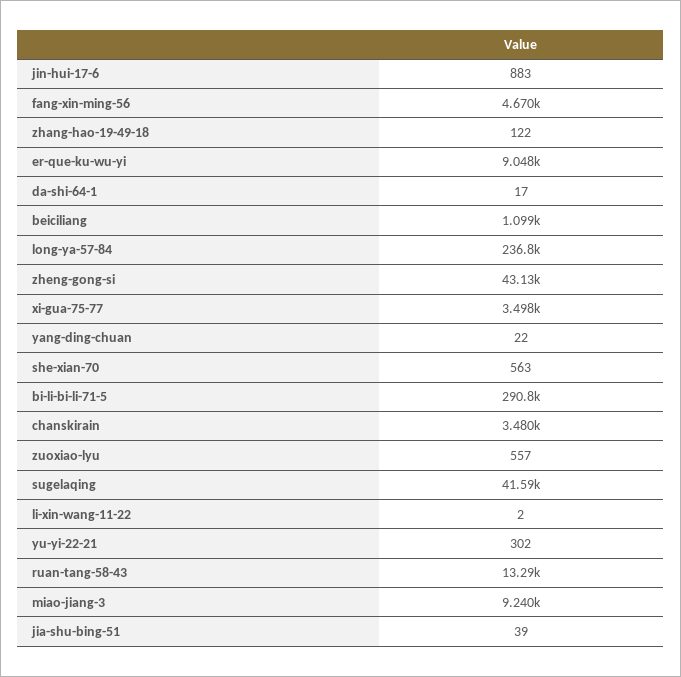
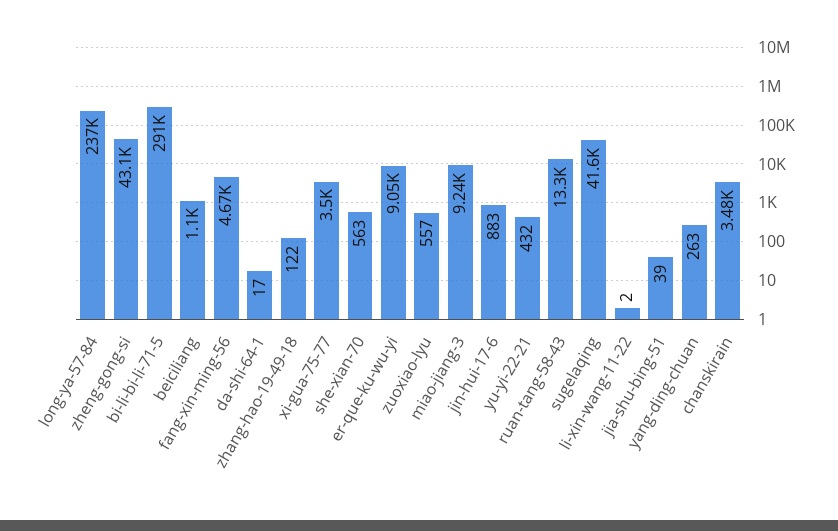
yang-ding-chuan: 22 -> 263
yu-yi-22-21: 302 -> 432

